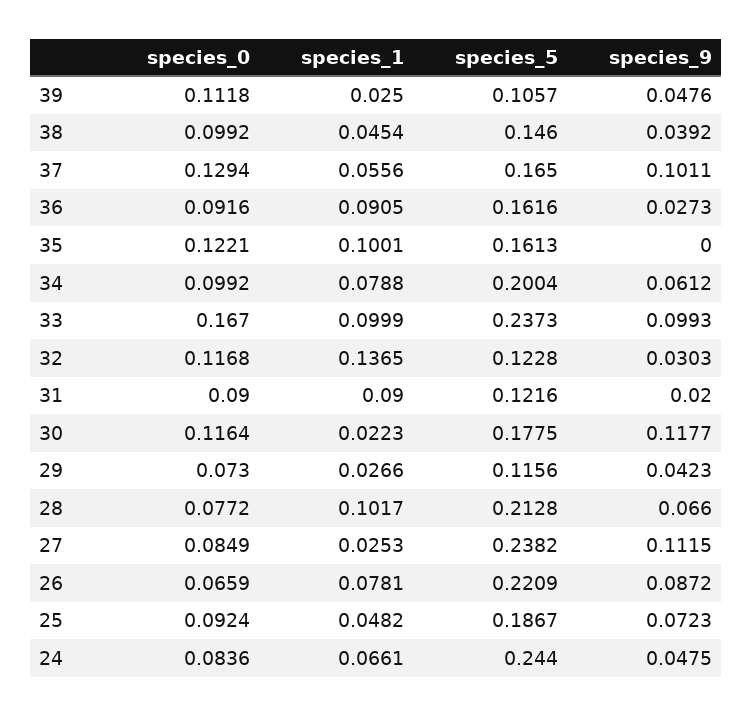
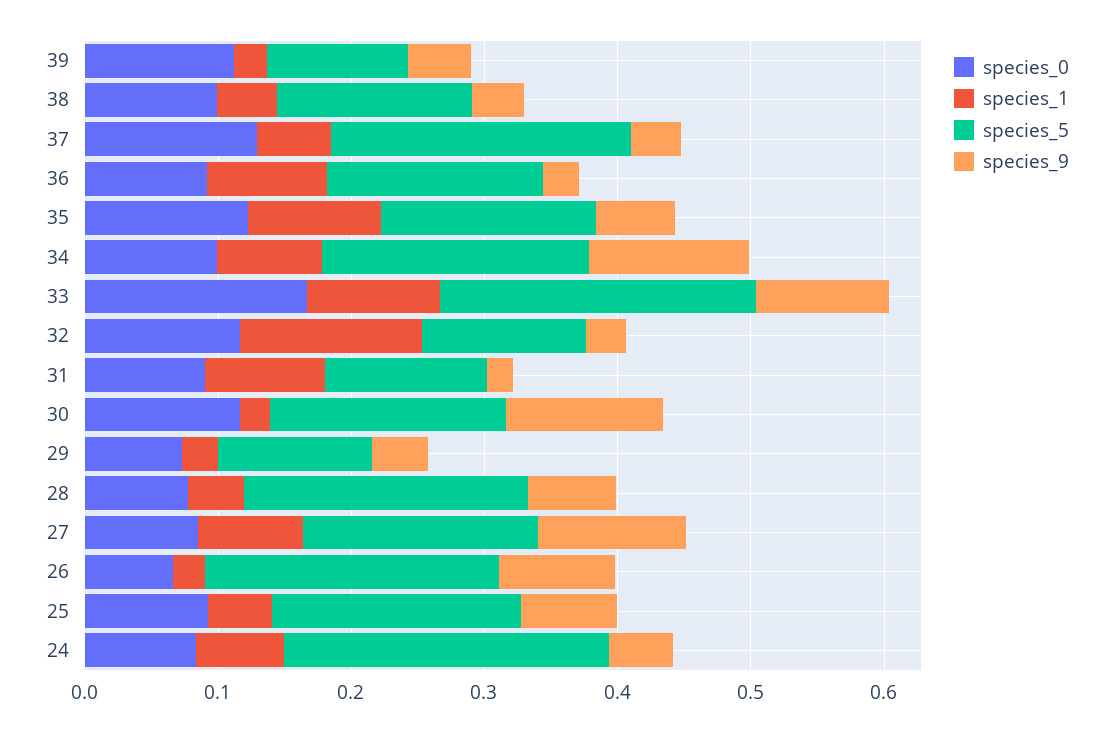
species_5, 37: 0.165 -> 0.22
species_9, 37: 0.1011 -> 0.04
species_9, 35: 0 -> 0.06
species_9, 34: 0.0612 -> 0.12
species_1, 28: 0.1017 -> 0.04
species_1, 27: 0.0253 -> 0.08
species_5, 27: 0.2382 -> 0.18
species_1, 26: 0.0781 -> 0.02

